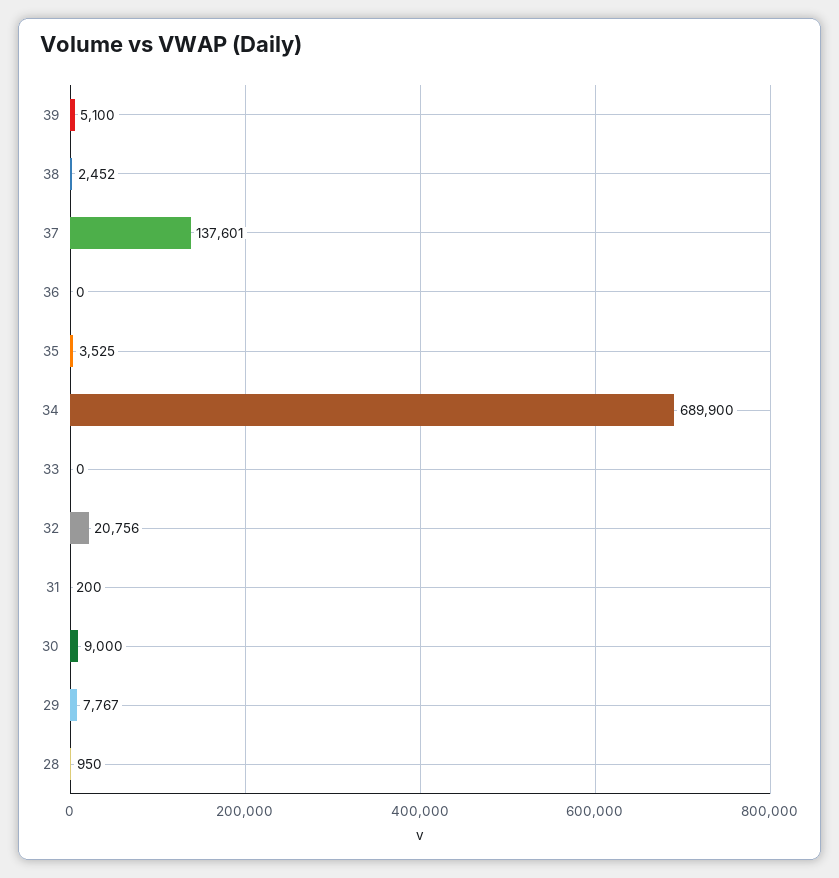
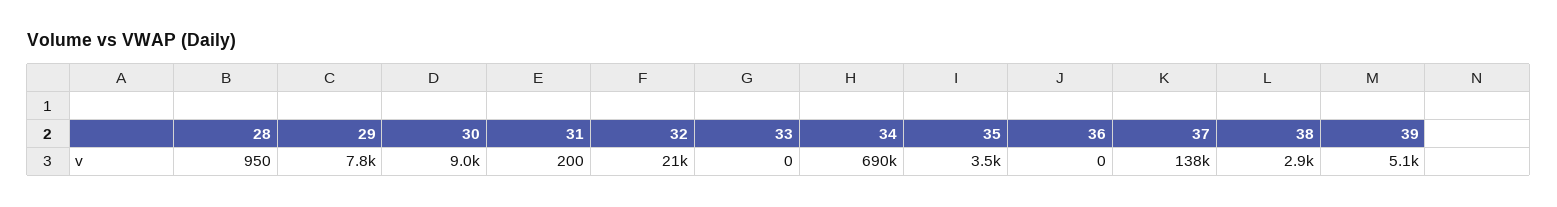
38: 2452 -> 2900

